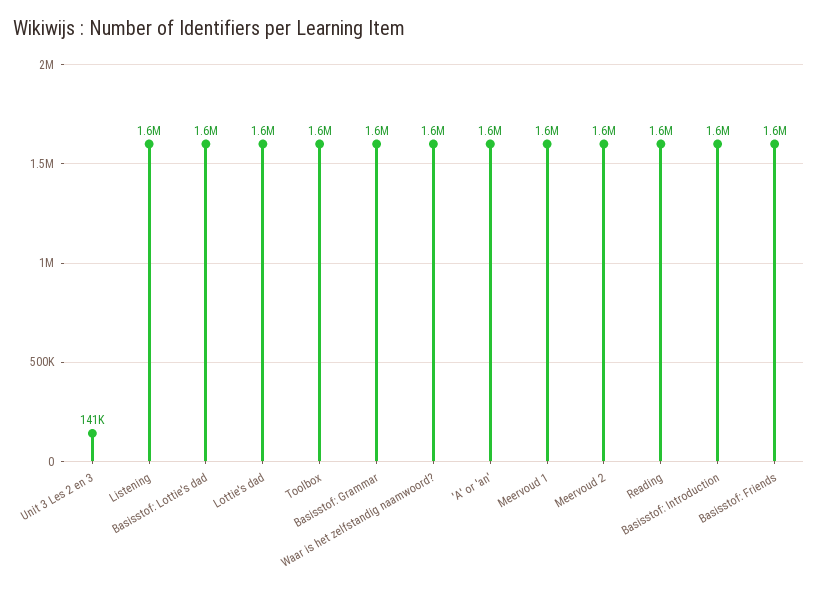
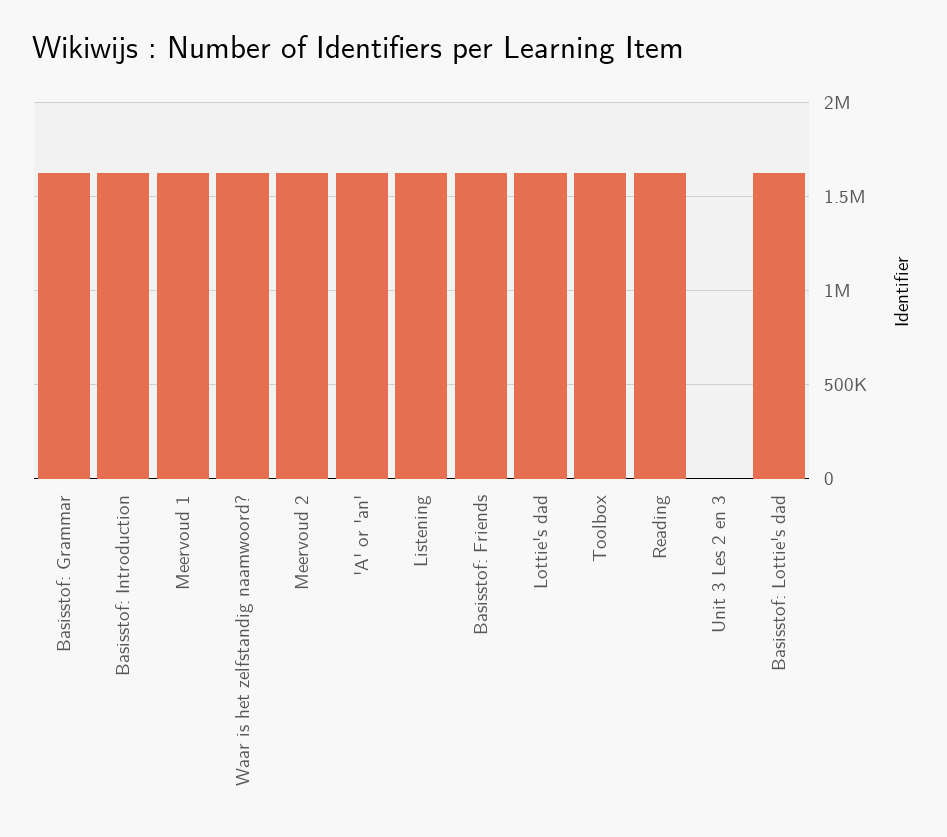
Unit 3 Les 2 en 3: 141000 -> 0

